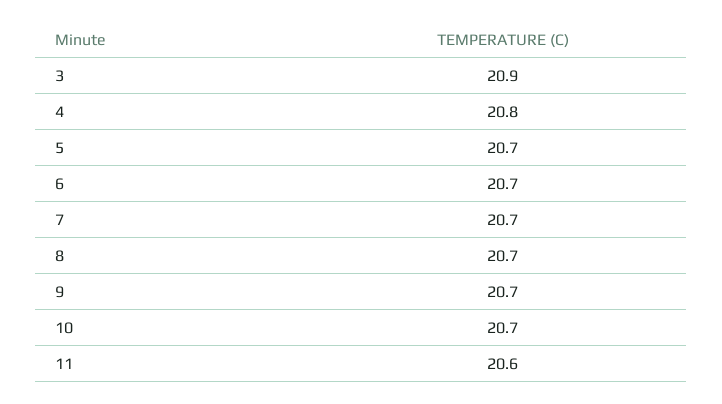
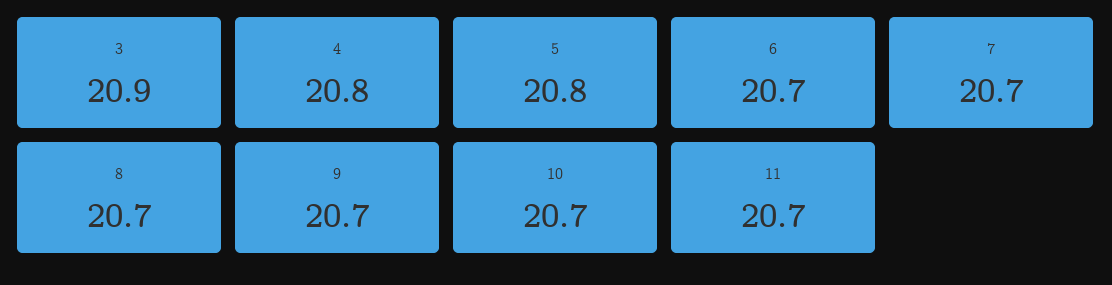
5: 20.7 -> 20.8
11: 20.6 -> 20.7

